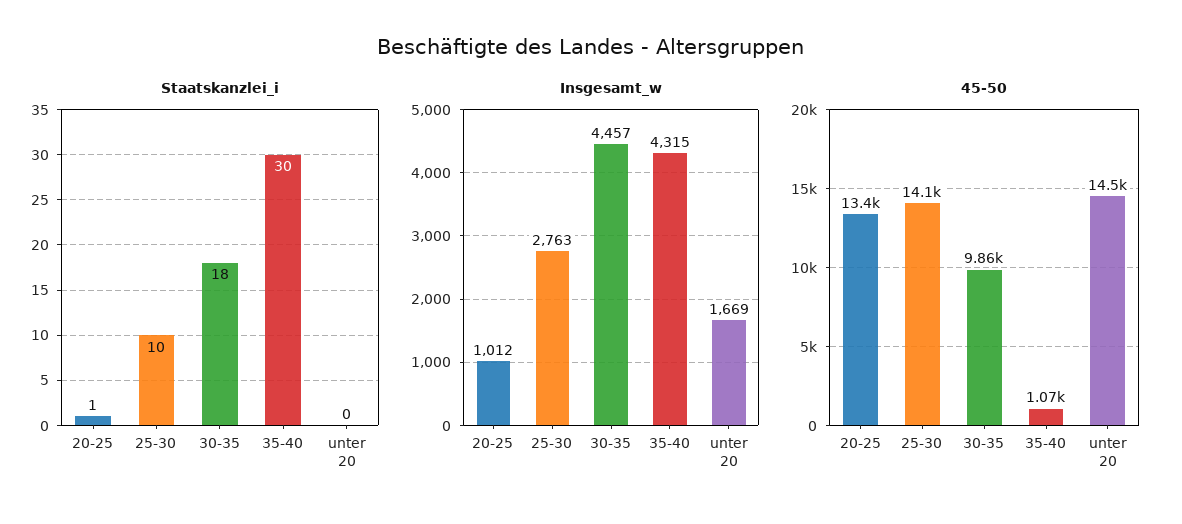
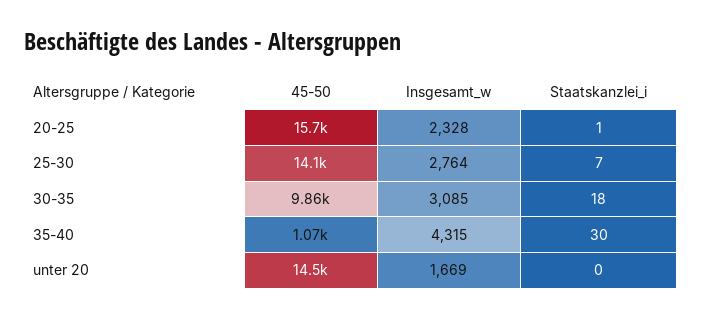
Staatskanzlei_i, 25-30: 10 -> 7
Insgesamt_w, 20-25: 1012 -> 2328
Insgesamt_w, 25-30: 2763 -> 2764
Insgesamt_w, 30-35: 4457 -> 3085
45-50, 20-25: 13400 -> 15700

